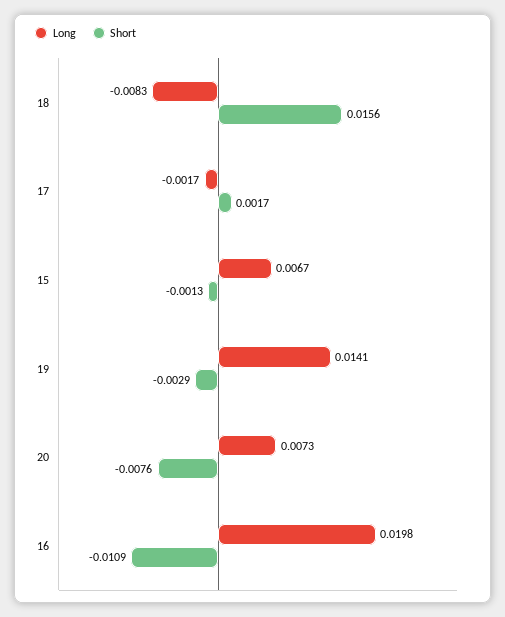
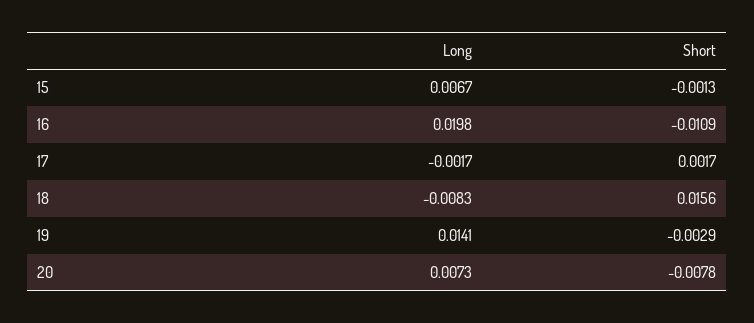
Short, 20: -0.0076 -> -0.0078

